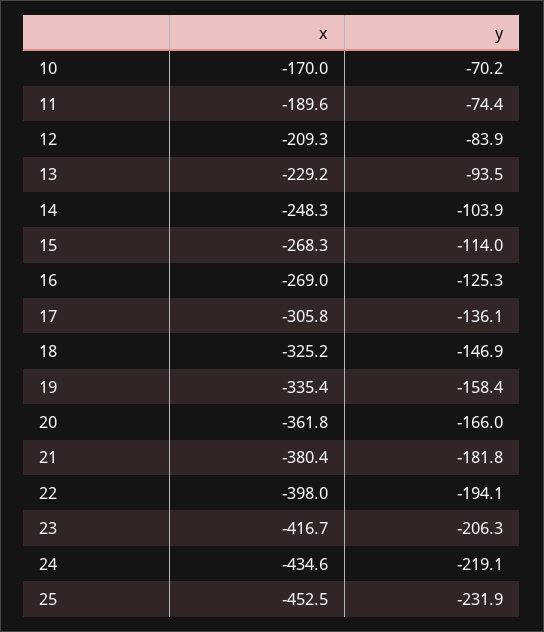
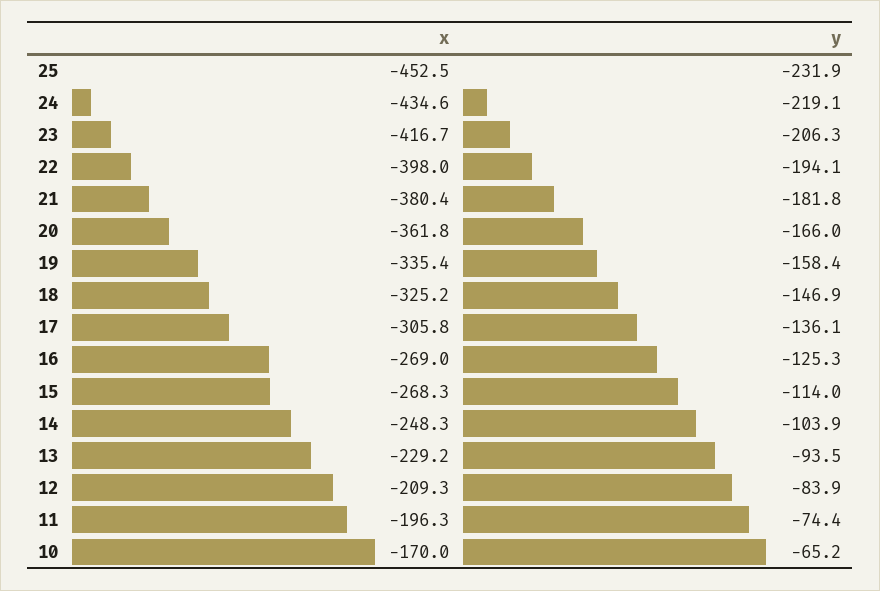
y, 10: -70.2 -> -65.2
x, 11: -189.6 -> -196.3

